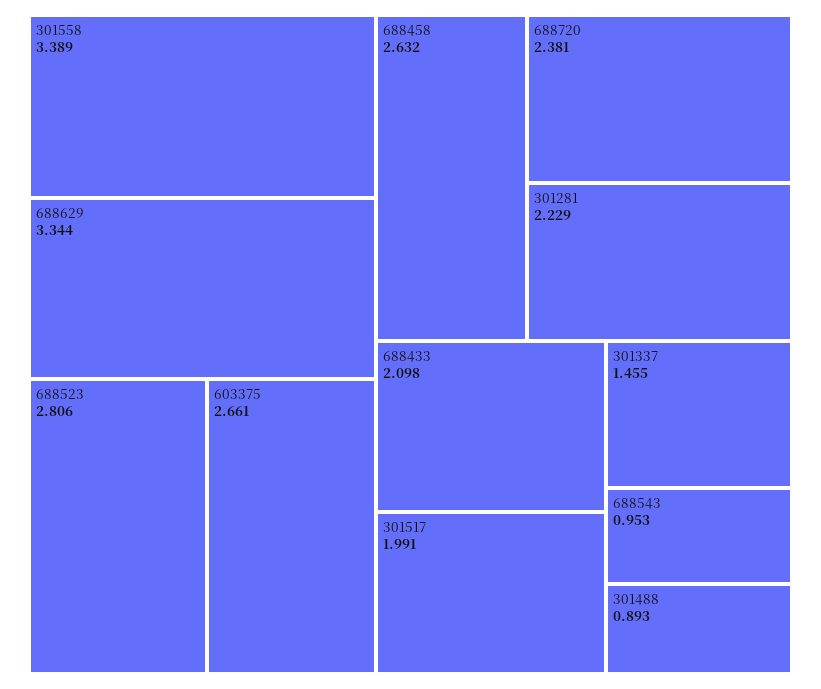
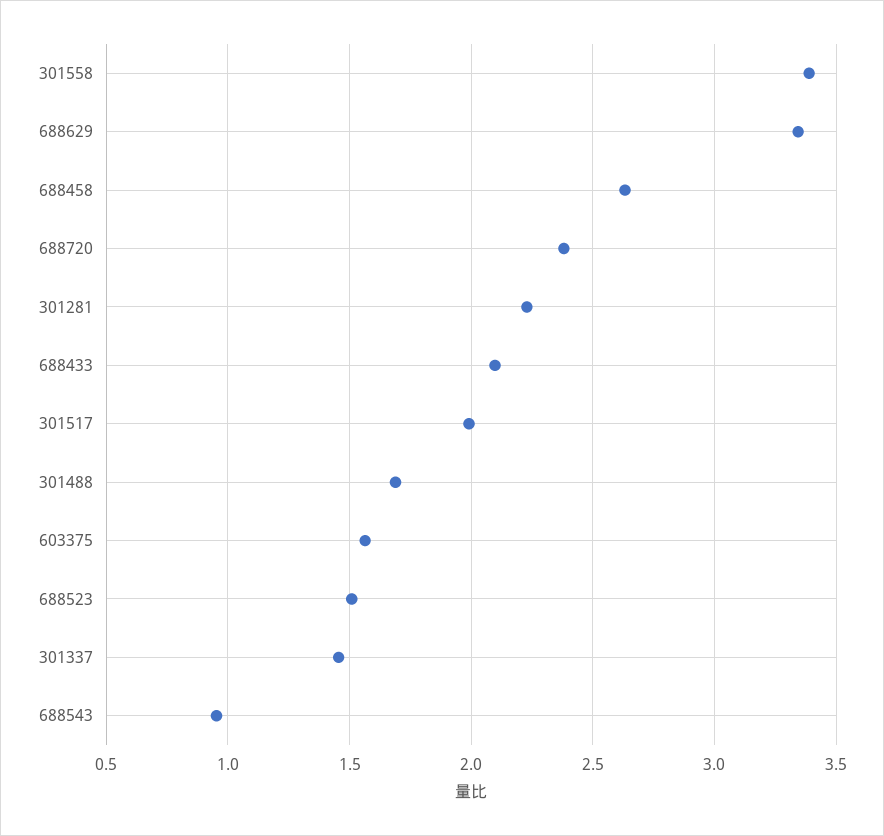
688523: 2.806 -> 1.5
603375: 2.661 -> 1.55
301488: 0.893 -> 1.7

